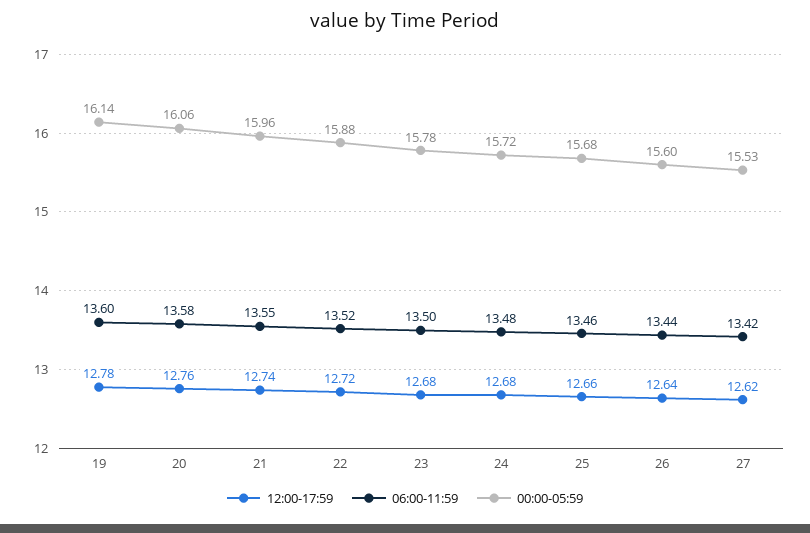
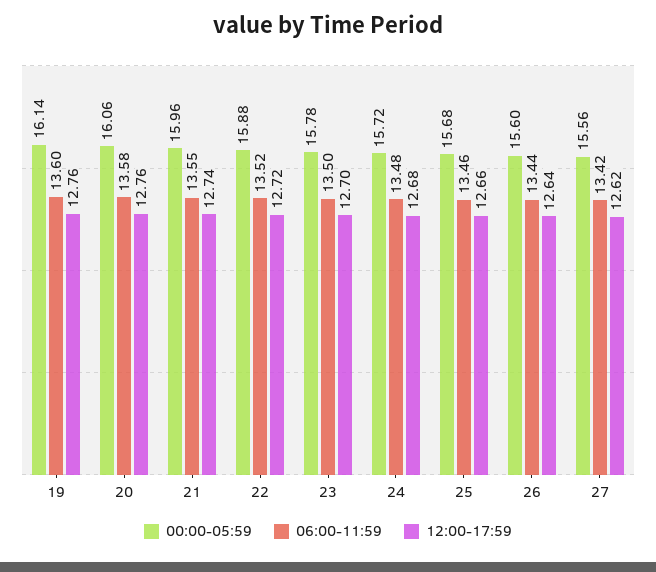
12:00-17:59, 19: 12.78 -> 12.76
12:00-17:59, 23: 12.68 -> 12.7
00:00-05:59, 27: 15.53 -> 15.56

